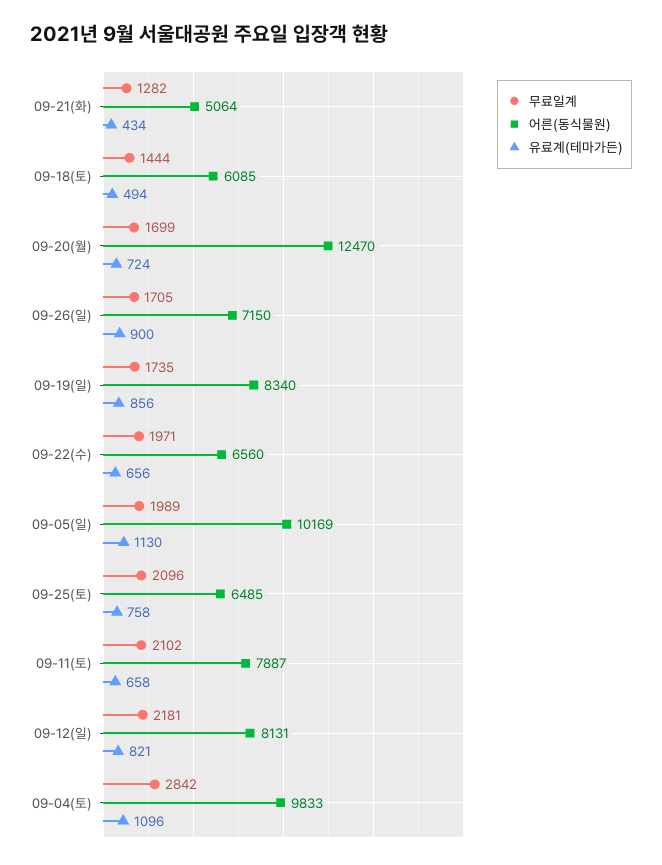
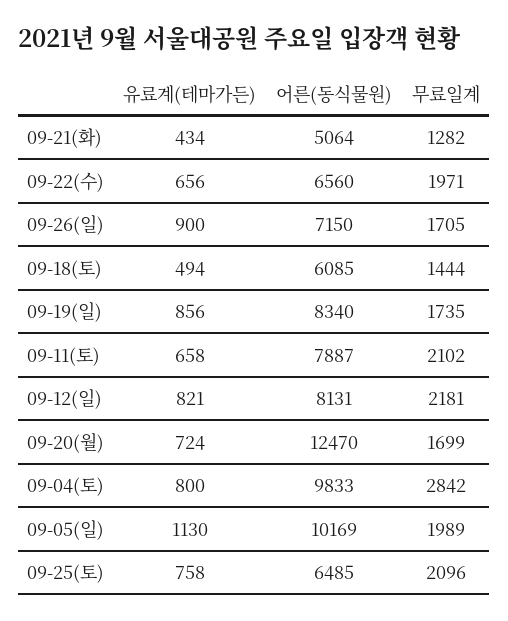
유료계(테마가든), 09-04(토): 1096 -> 800

